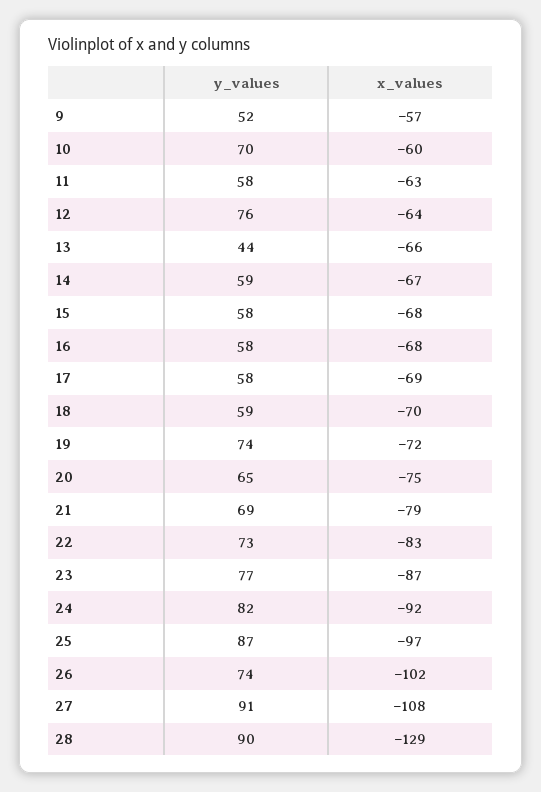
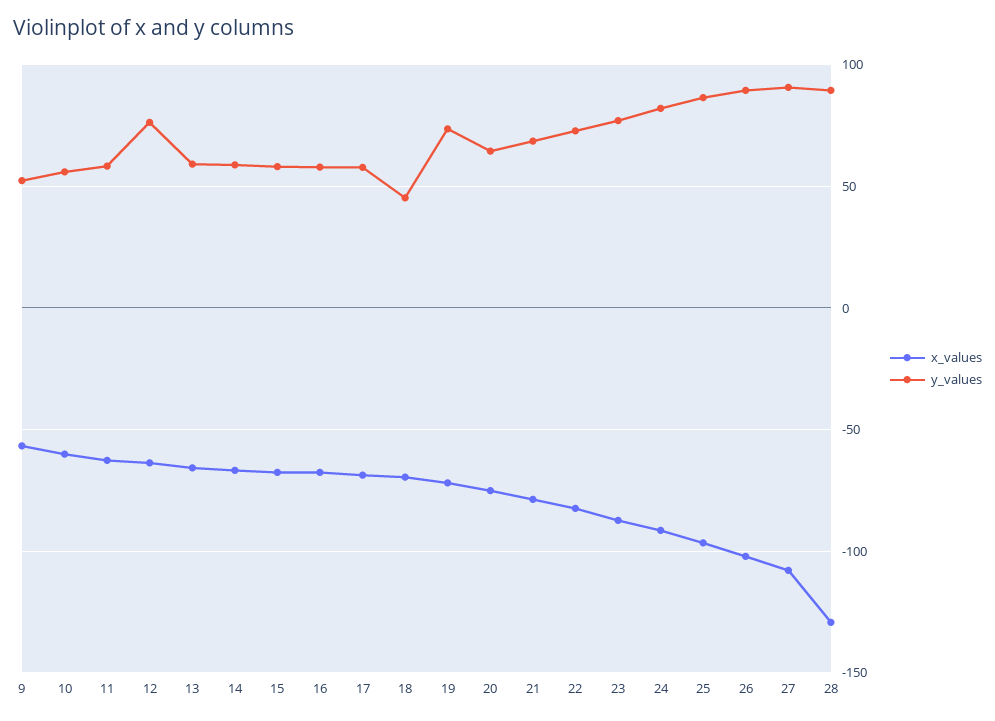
y_values, 10: 70 -> 55
y_values, 13: 44 -> 60
y_values, 18: 59 -> 45
y_values, 26: 74 -> 90

